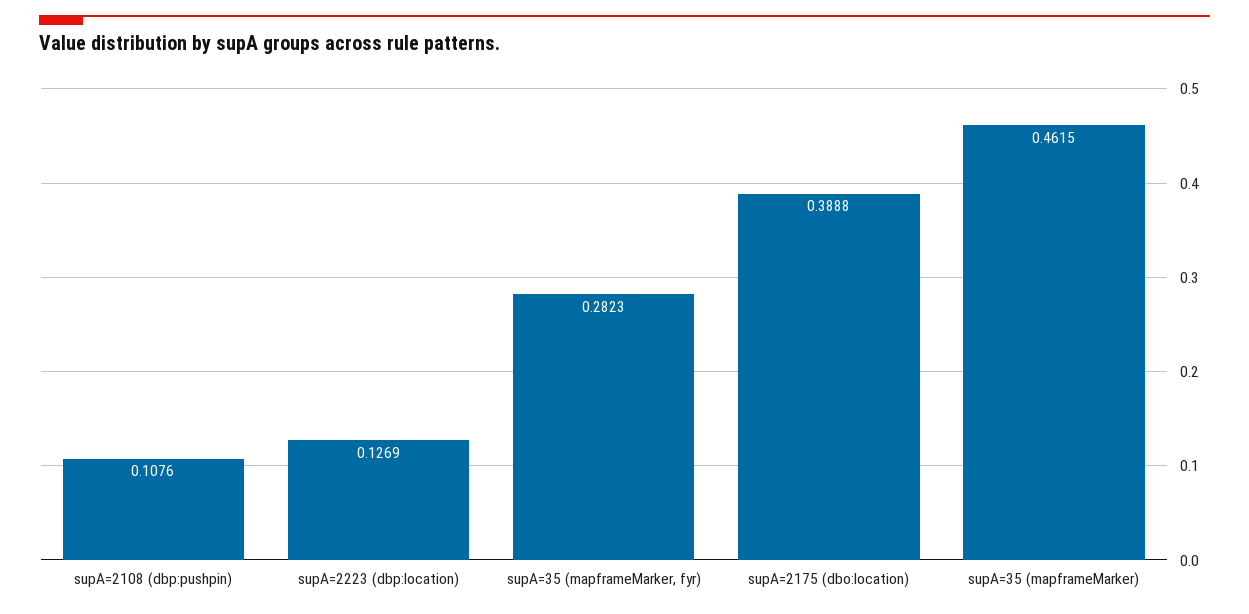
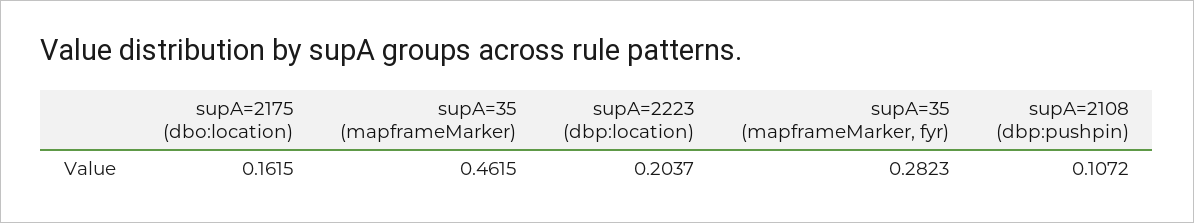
supA=2108 (dbp:pushpin): 0.1076 -> 0.1072
supA=2223 (dbp:location): 0.1269 -> 0.2037
supA=2175 (dbo:location): 0.3888 -> 0.1615

